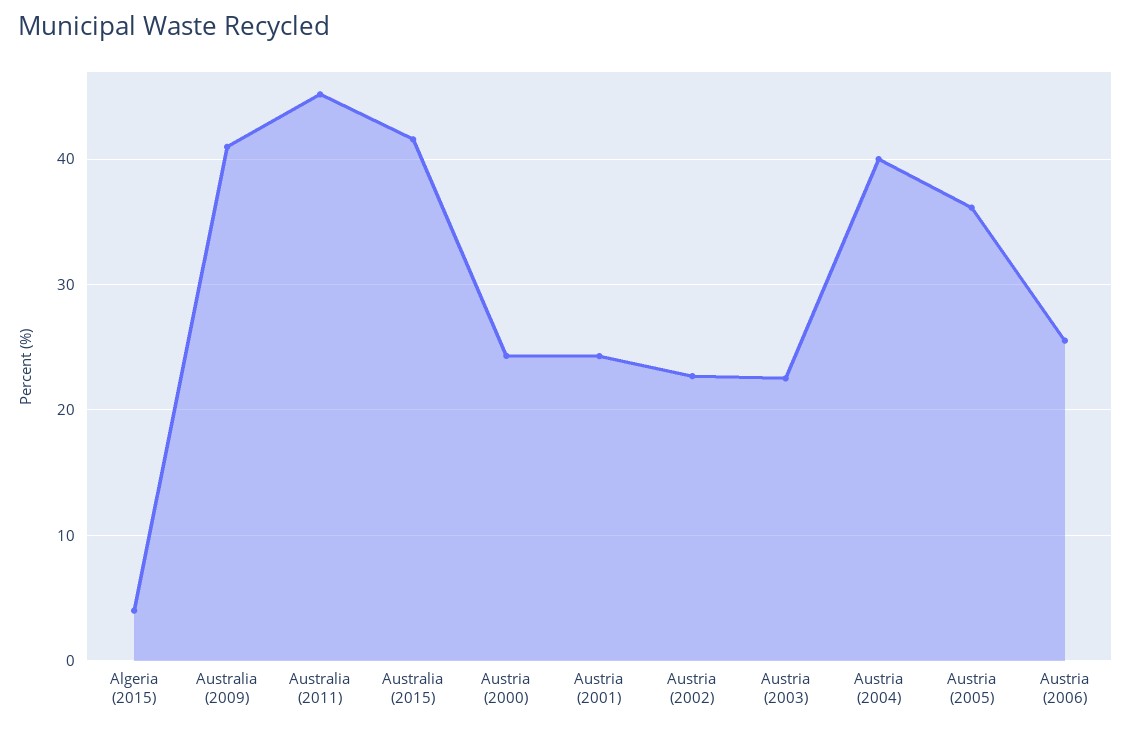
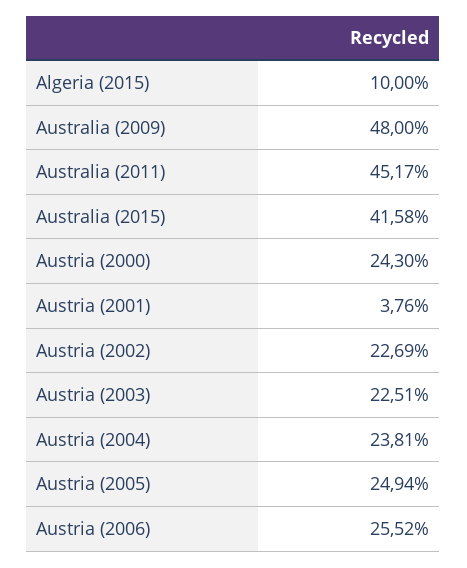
Algeria (2015): 4 -> 10
Australia (2009): 41 -> 48
Austria (2001): 24 -> 3.76
Austria (2004): 40 -> 23.81
Austria (2005): 36 -> 24.94

